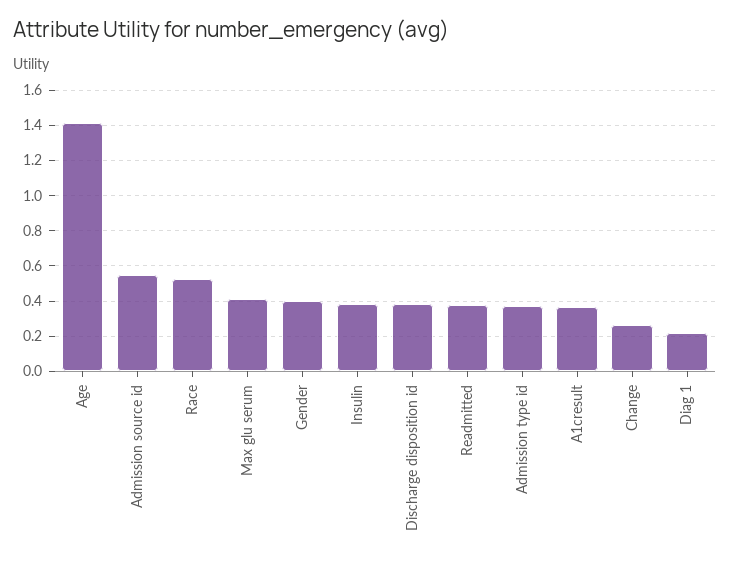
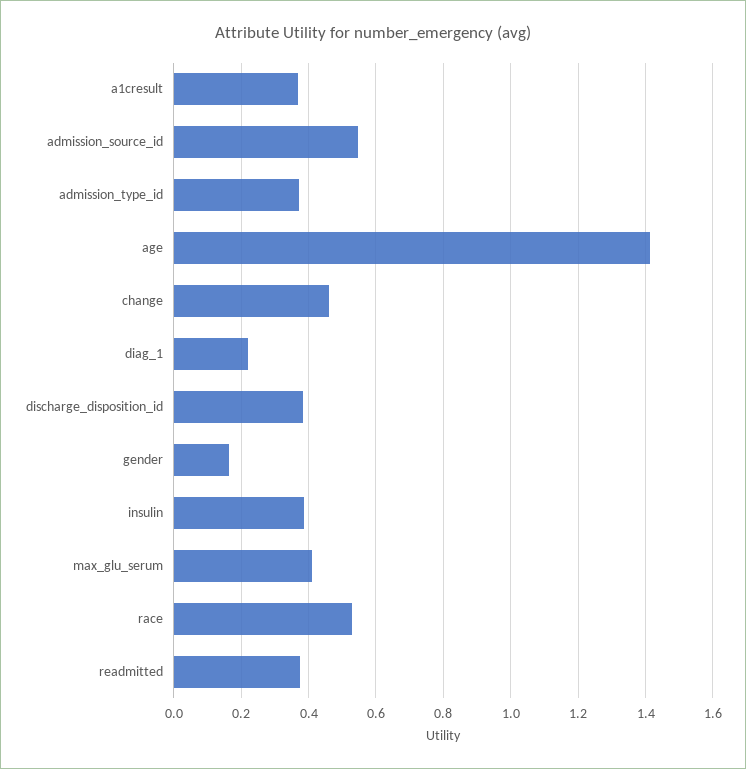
Gender: 0.4 -> 0.16
Change: 0.25 -> 0.46

